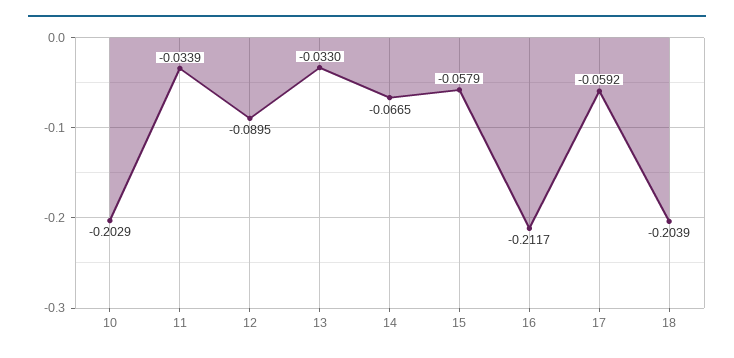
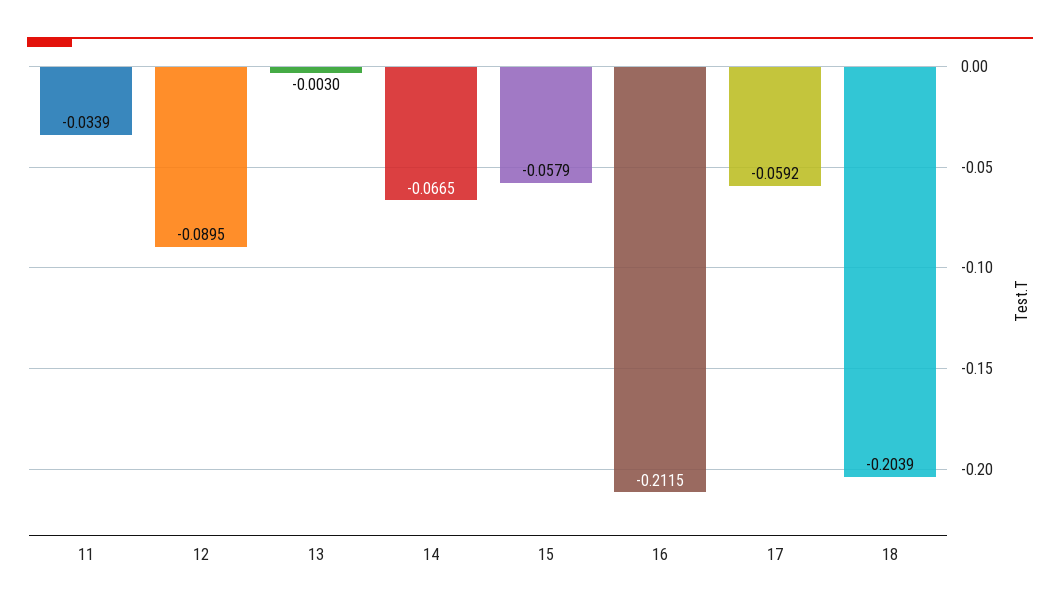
10: -0.2029 -> none
13: -0.033 -> -0.003
16: -0.2117 -> -0.2115

